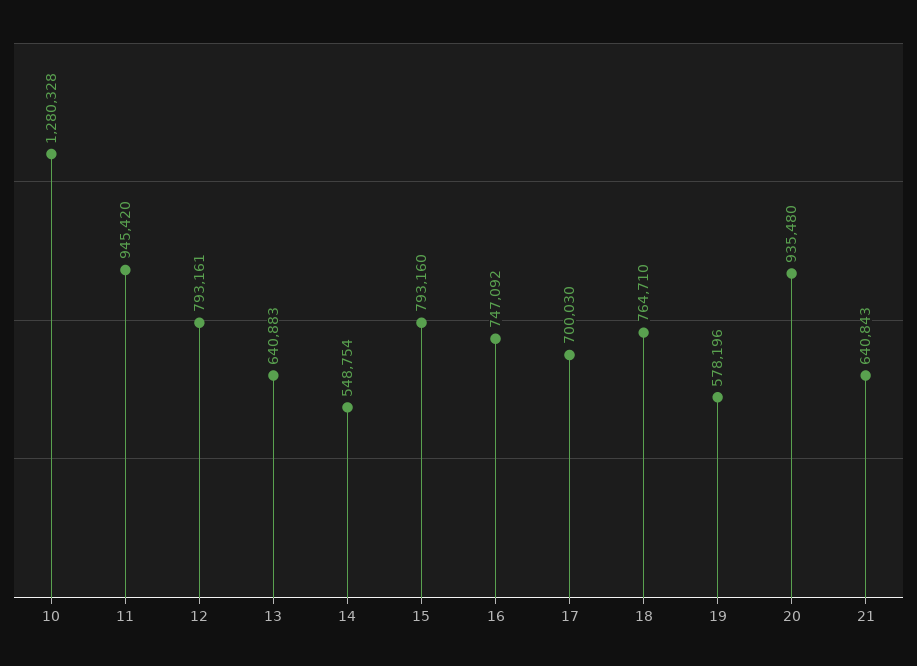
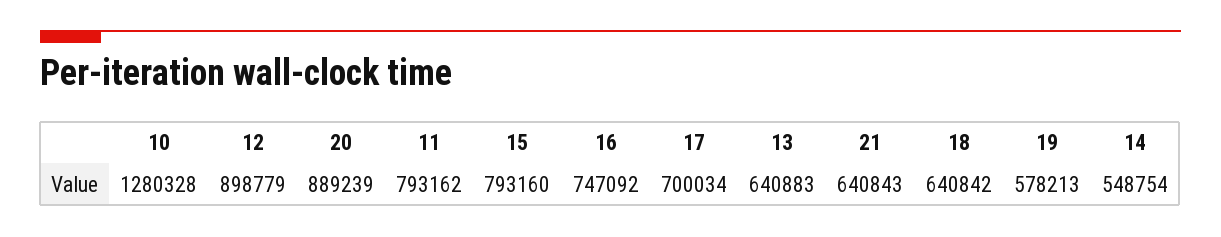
11: 945420 -> 793162
12: 793161 -> 898779
17: 700030 -> 700034
18: 764710 -> 640842
19: 578196 -> 578213
20: 935480 -> 889239

